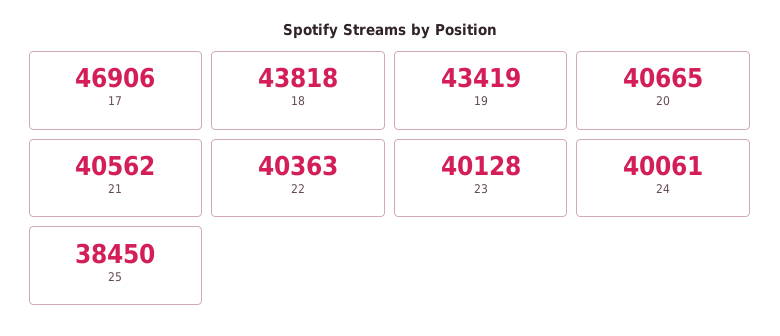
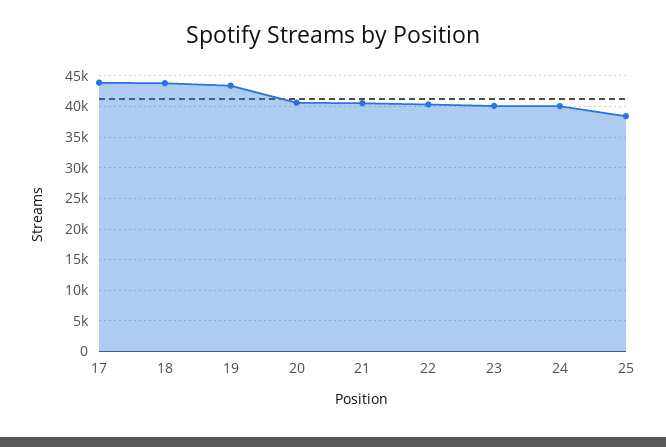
17: 46906 -> 44000

